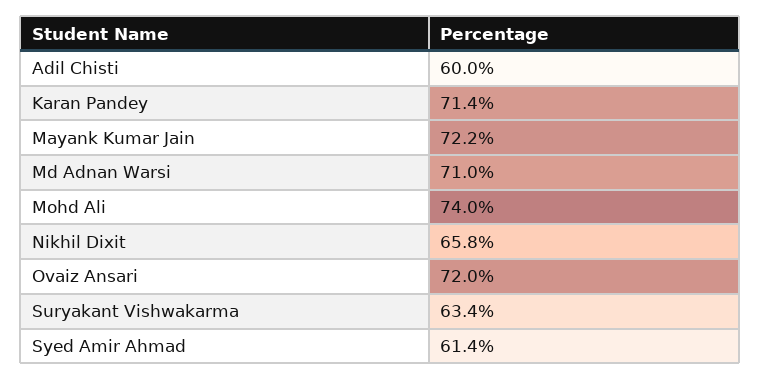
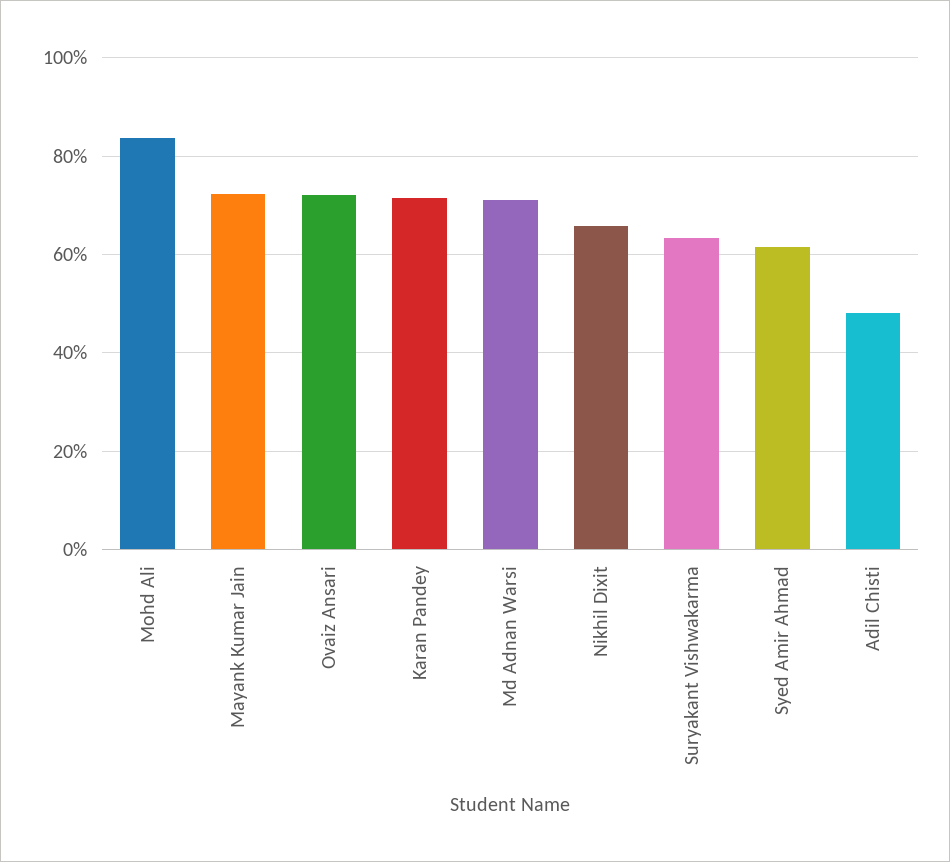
Adil Chisti: 60 -> 48
Mohd Ali: 74 -> 84

